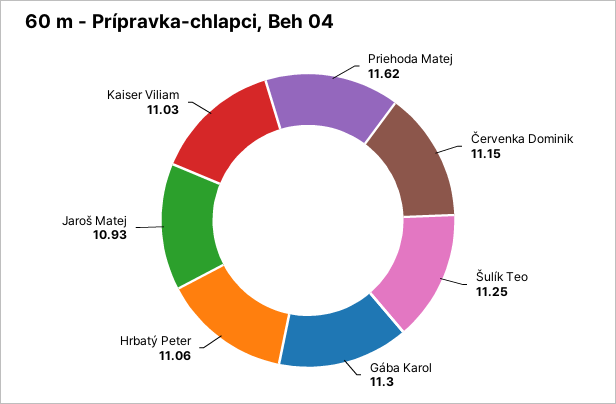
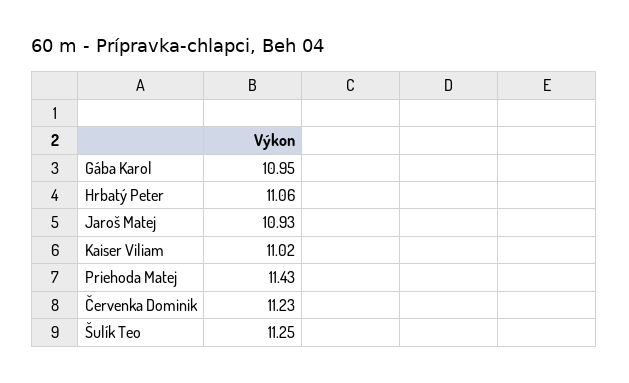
Priehoda Matej: 11.62 -> 11.43
Červenka Dominik: 11.15 -> 11.23
Gába Karol: 11.3 -> 10.95
Kaiser Viliam: 11.03 -> 11.02

